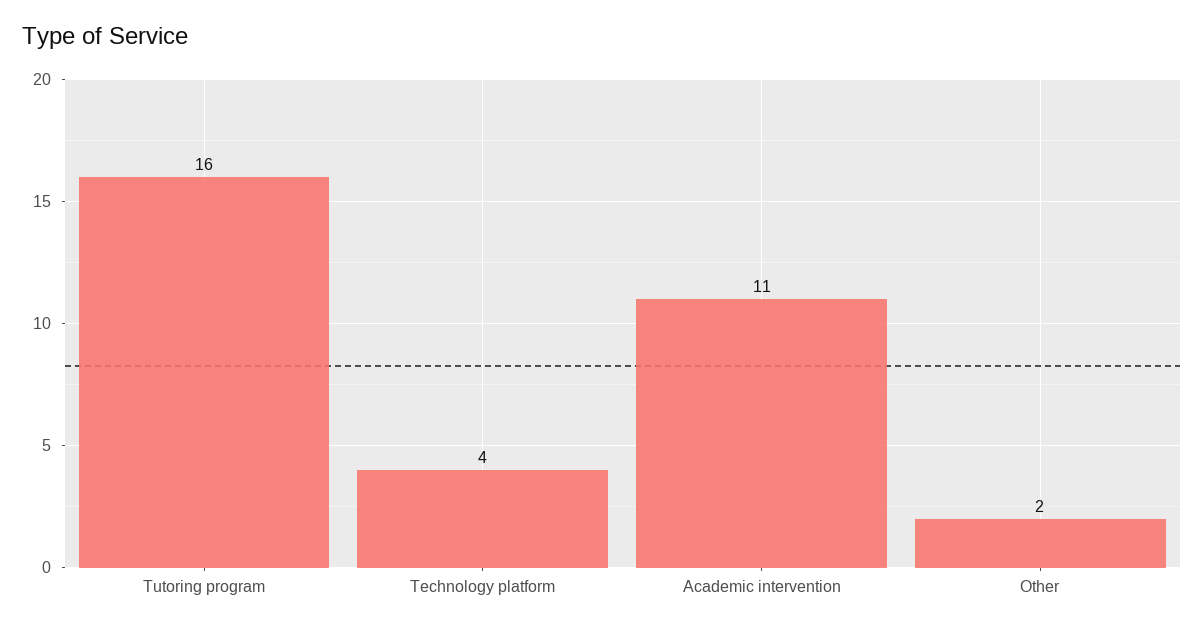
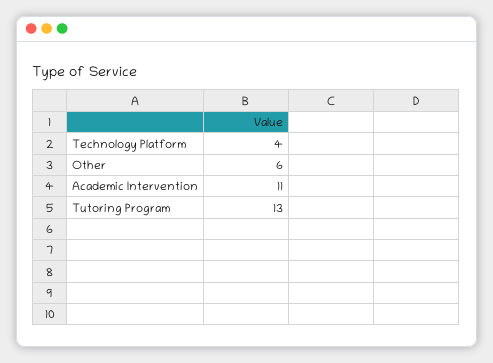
Tutoring program: 16 -> 13
Other: 2 -> 6

